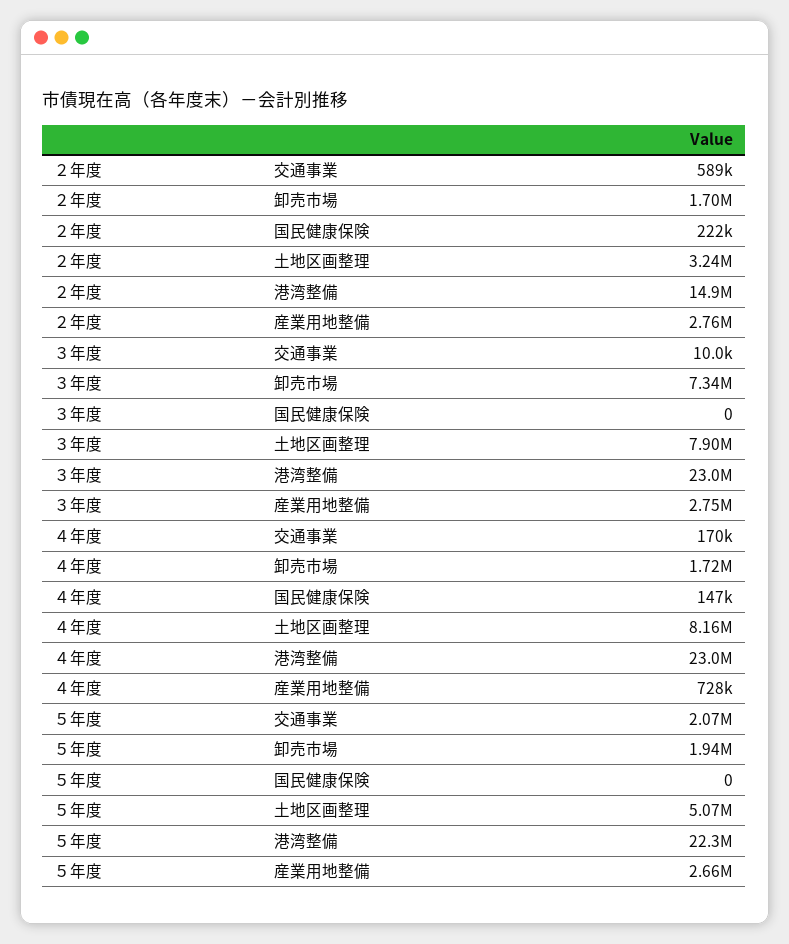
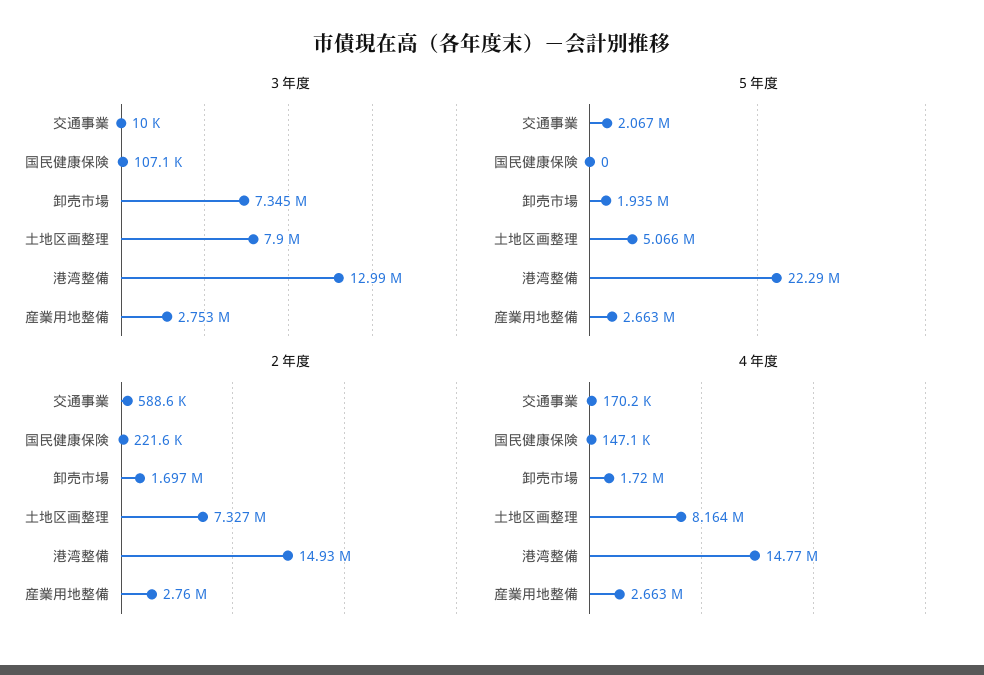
２年度, 土地区画整理: 3240000 -> 7327000
３年度, 国民健康保険: 0 -> 107100
３年度, 港湾整備: 23000000 -> 12990000
４年度, 港湾整備: 23000000 -> 14770000
４年度, 産業用地整備: 728000 -> 2663000

